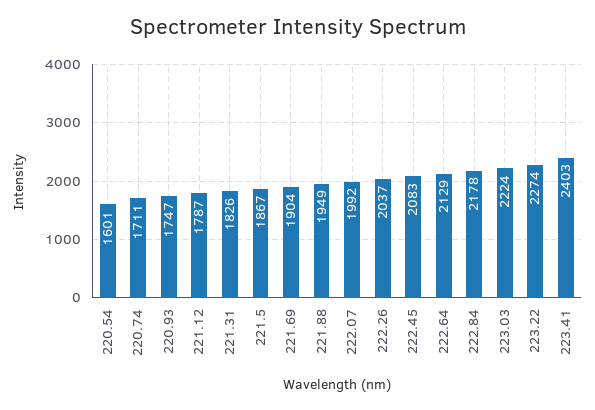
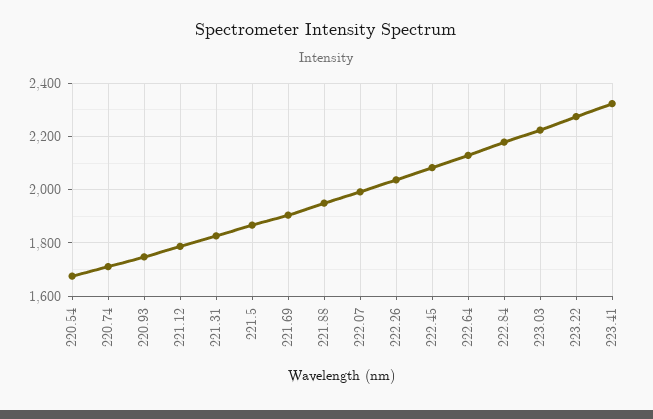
220.54: 1601 -> 1675
223.41: 2403 -> 2325

